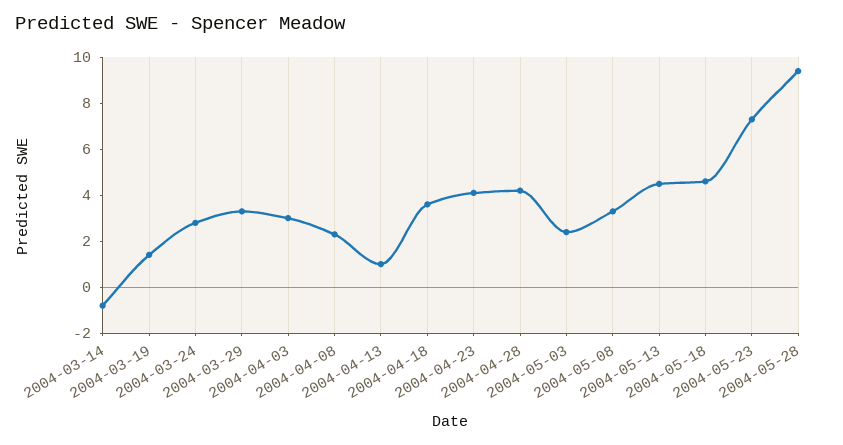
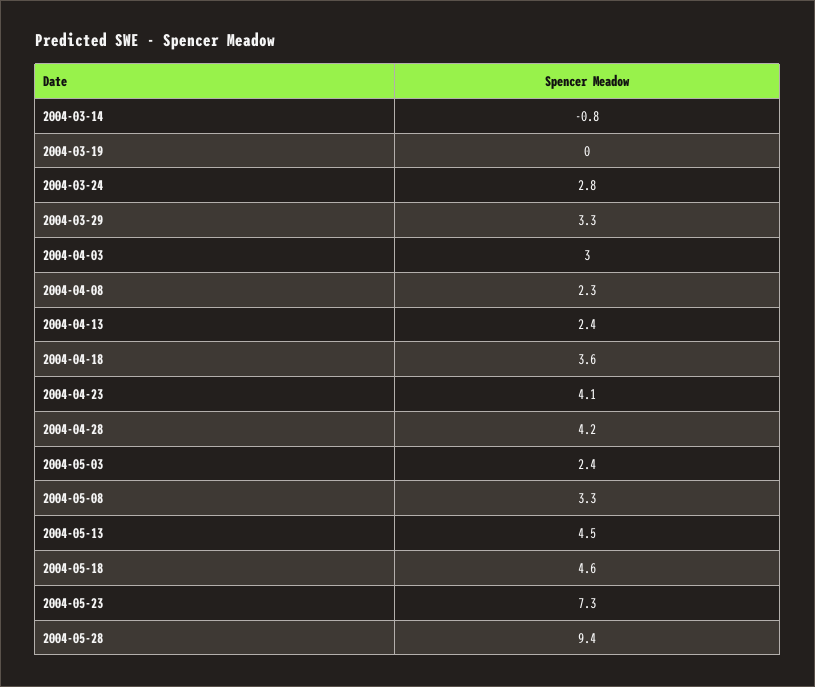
2004-03-19: 1.5 -> 0
2004-04-13: 1 -> 2.4

